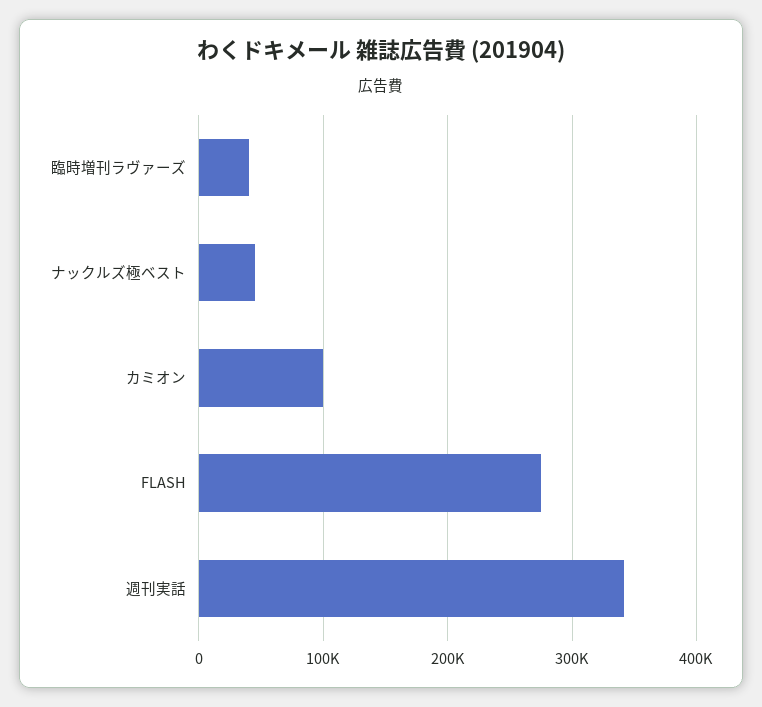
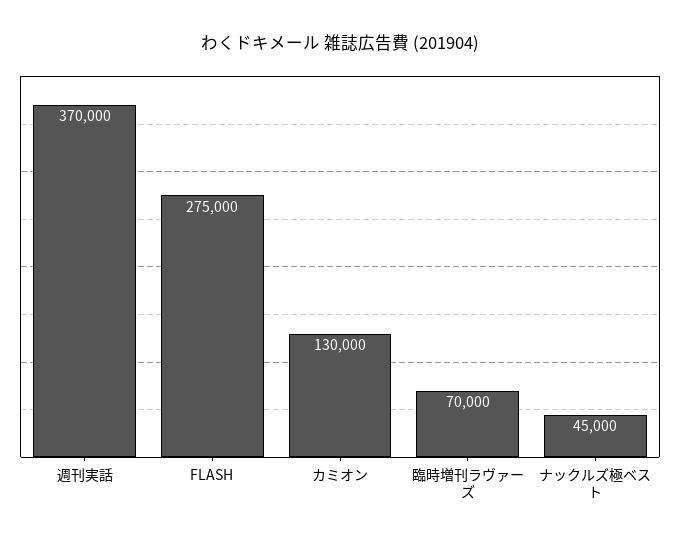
臨時増刊ラヴァーズ: 40000 -> 70000
カミオン: 100000 -> 130000
週刊実話: 340000 -> 370000

